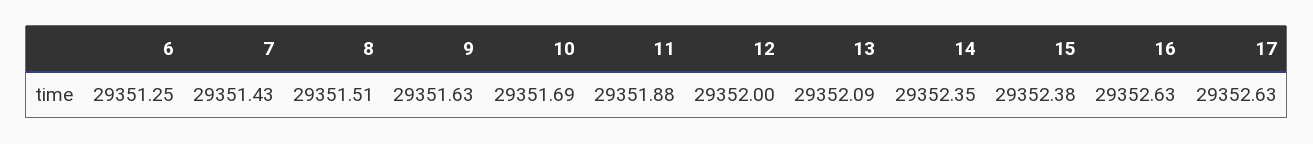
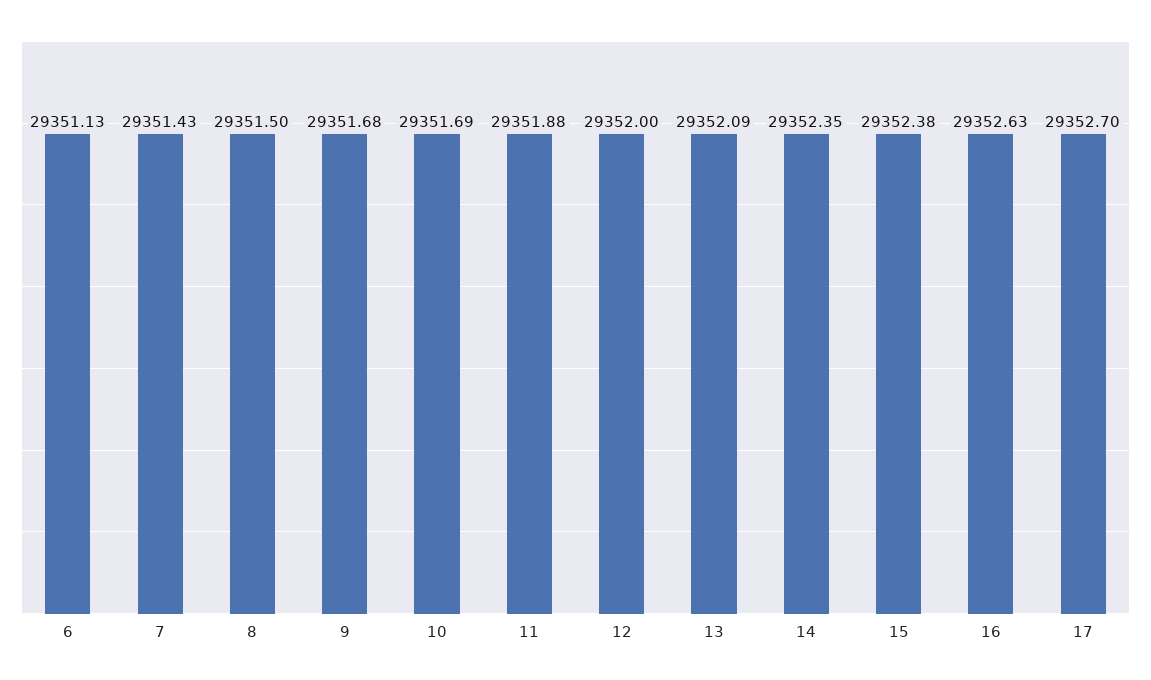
6: 29351.25 -> 29351.13
8: 29351.51 -> 29351.5
9: 29351.63 -> 29351.68
17: 29352.63 -> 29352.7

